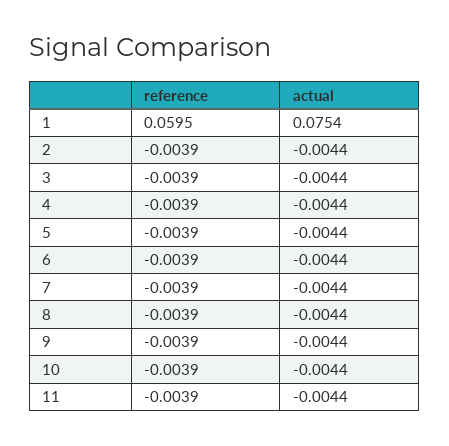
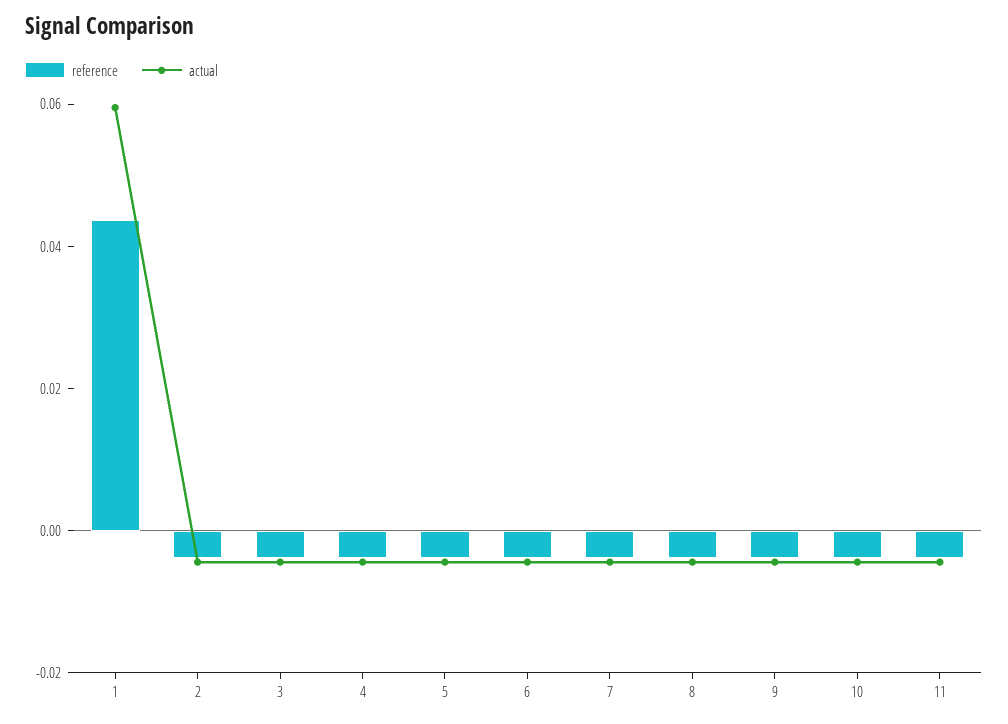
reference, 1: 0.0595 -> 0.045
actual, 1: 0.0754 -> 0.06

